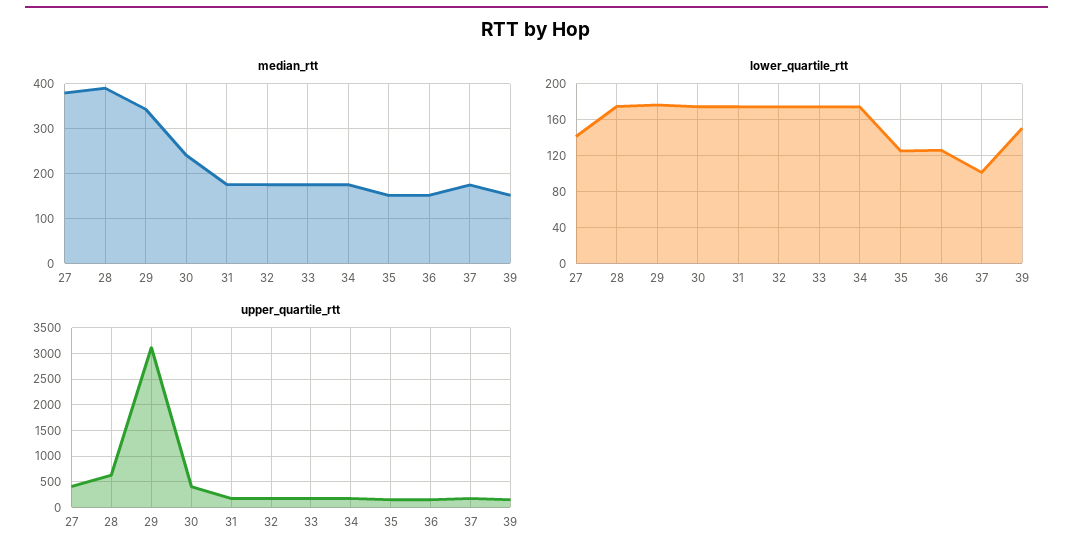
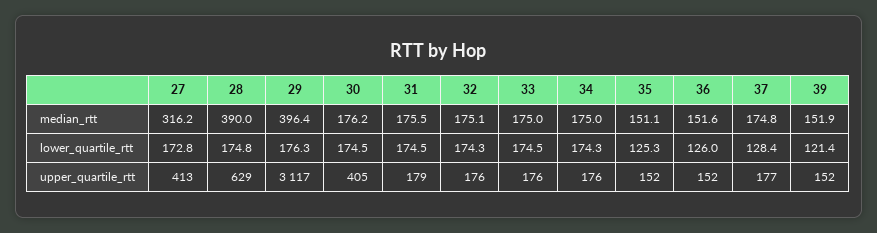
median_rtt, 27: 380 -> 316.2
median_rtt, 29: 340 -> 396.4
median_rtt, 30: 240 -> 176.2
lower_quartile_rtt, 27: 140 -> 172.8
lower_quartile_rtt, 37: 100 -> 128.4
lower_quartile_rtt, 39: 150 -> 121.4

